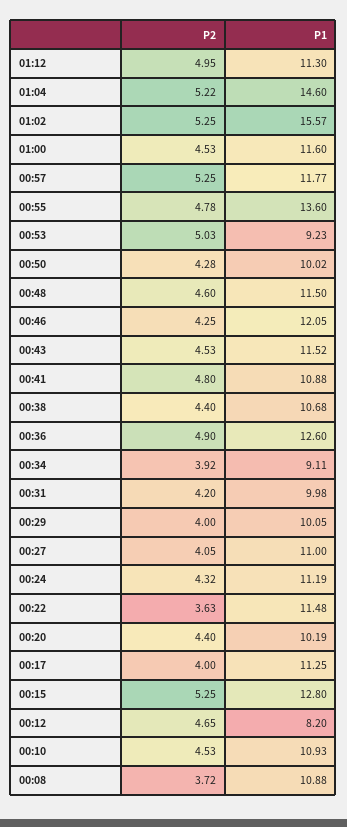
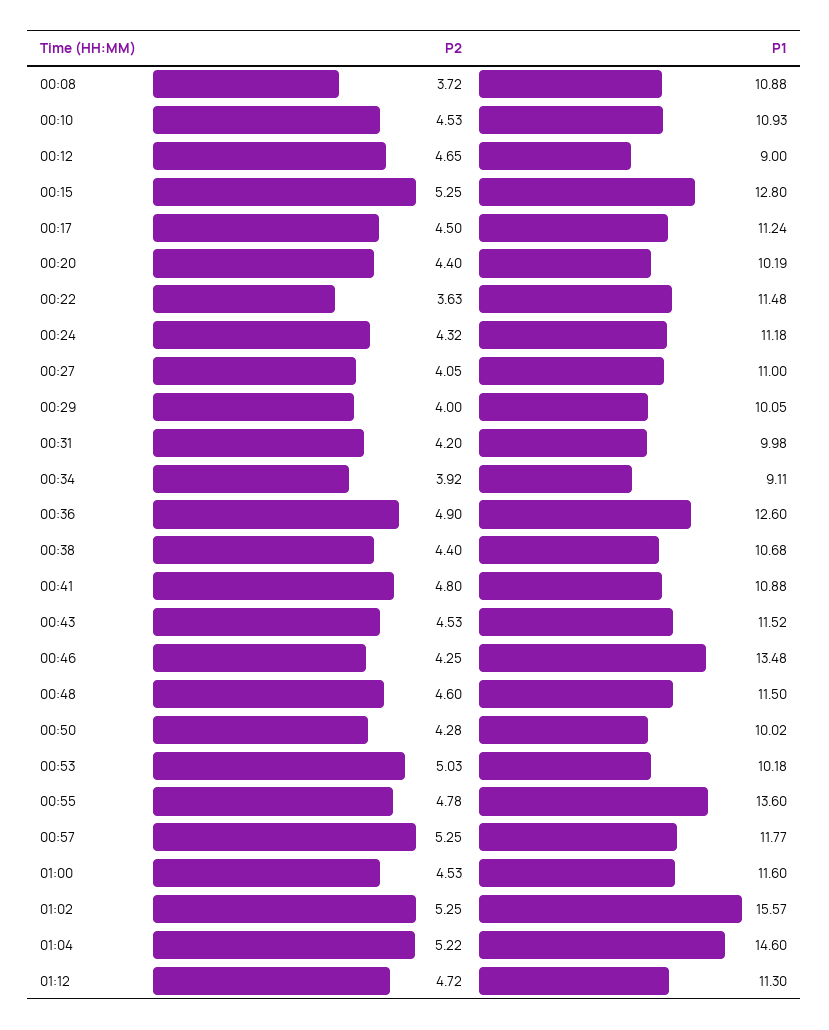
P2, 01:12: 4.95 -> 4.72
P1, 00:53: 9.23 -> 10.18
P1, 00:46: 12.05 -> 13.48
P1, 00:24: 11.19 -> 11.18
P2, 00:17: 4 -> 4.5
P1, 00:17: 11.25 -> 11.24
P1, 00:12: 8.2 -> 9

